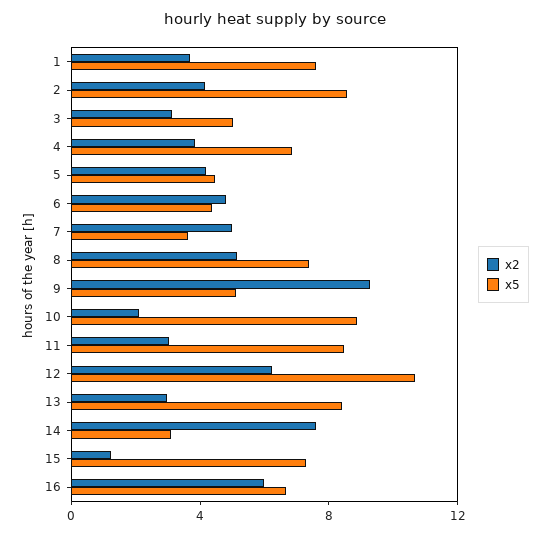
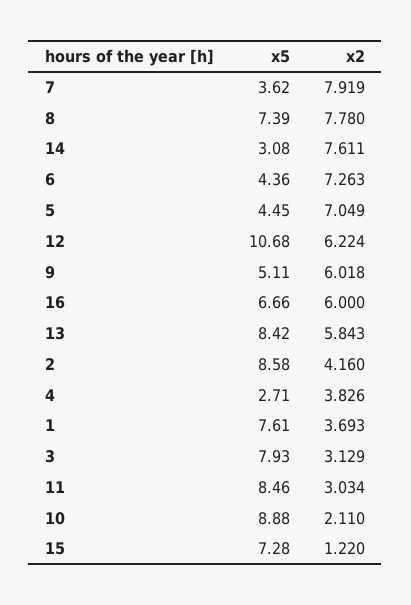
x5, 3: 5 -> 7.93
x5, 4: 7 -> 2.71
x2, 5: 4 -> 7.049
x2, 6: 5 -> 7.263
x2, 7: 5 -> 7.919
x2, 8: 5 -> 7.78
x2, 9: 9 -> 6.018
x2, 13: 3 -> 5.843

